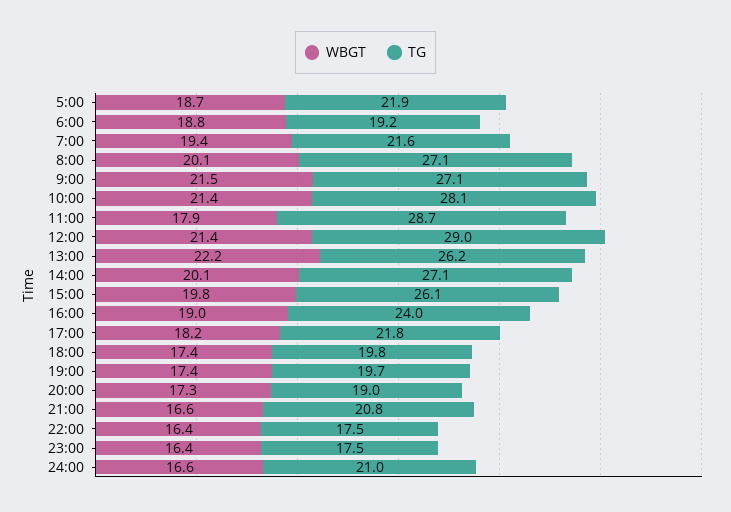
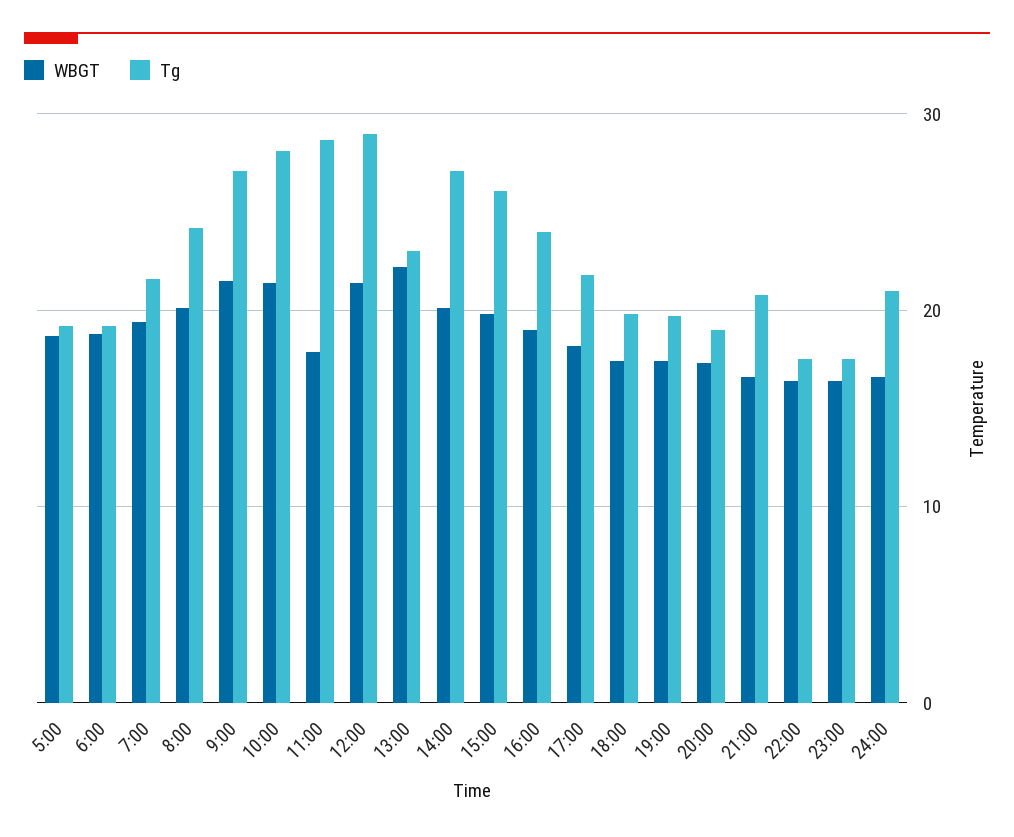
TG, 5:00: 21.9 -> 19
TG, 8:00: 27.1 -> 24
TG, 13:00: 26.2 -> 23

